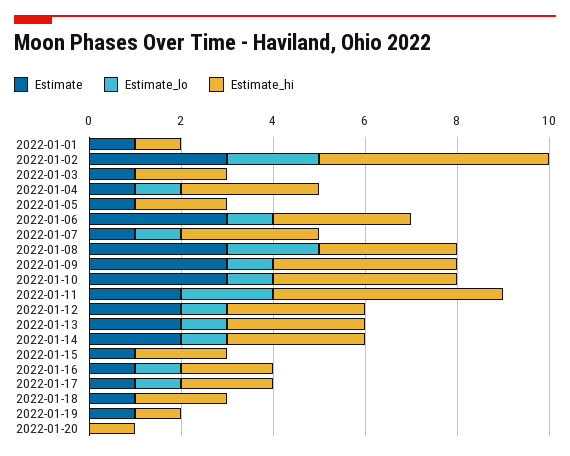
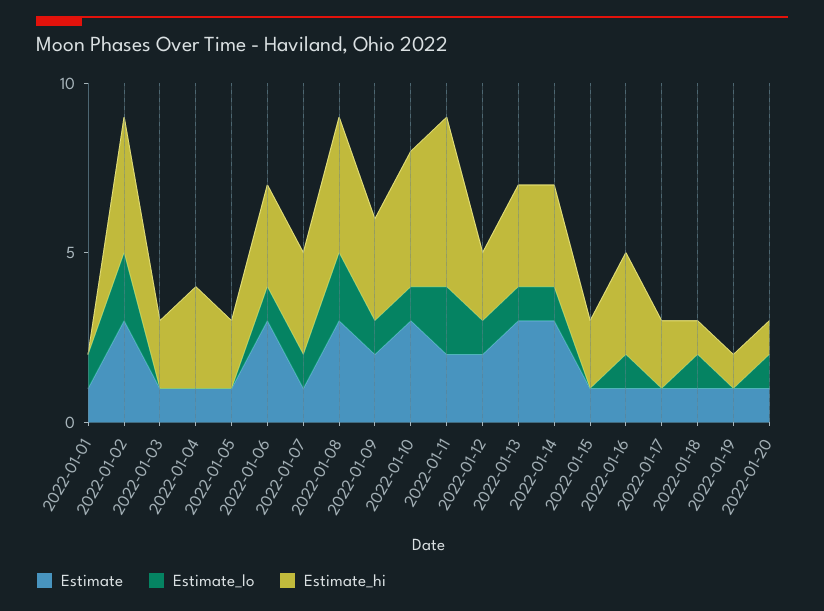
Estimate_lo, 2022-01-01: 0 -> 1
Estimate_hi, 2022-01-01: 1 -> 0
Estimate_hi, 2022-01-02: 5 -> 4
Estimate_lo, 2022-01-04: 1 -> 0
Estimate_hi, 2022-01-08: 3 -> 4
Estimate, 2022-01-09: 3 -> 2
Estimate_hi, 2022-01-09: 4 -> 3
Estimate_hi, 2022-01-12: 3 -> 2
Estimate, 2022-01-13: 2 -> 3
Estimate, 2022-01-14: 2 -> 3
Estimate_hi, 2022-01-16: 2 -> 3
Estimate_lo, 2022-01-17: 1 -> 0
Estimate_lo, 2022-01-18: 0 -> 1
Estimate_hi, 2022-01-18: 2 -> 1
Estimate, 2022-01-20: 0 -> 1
Estimate_lo, 2022-01-20: 0 -> 1

